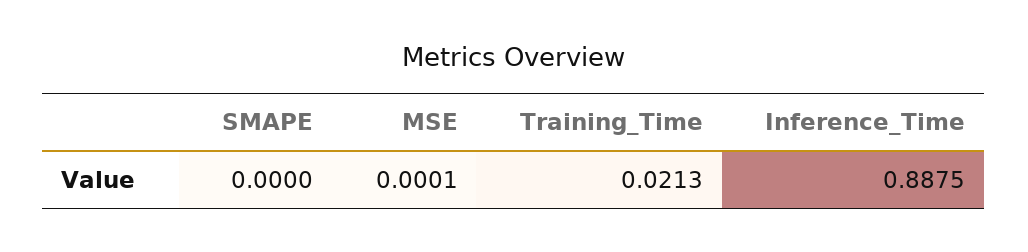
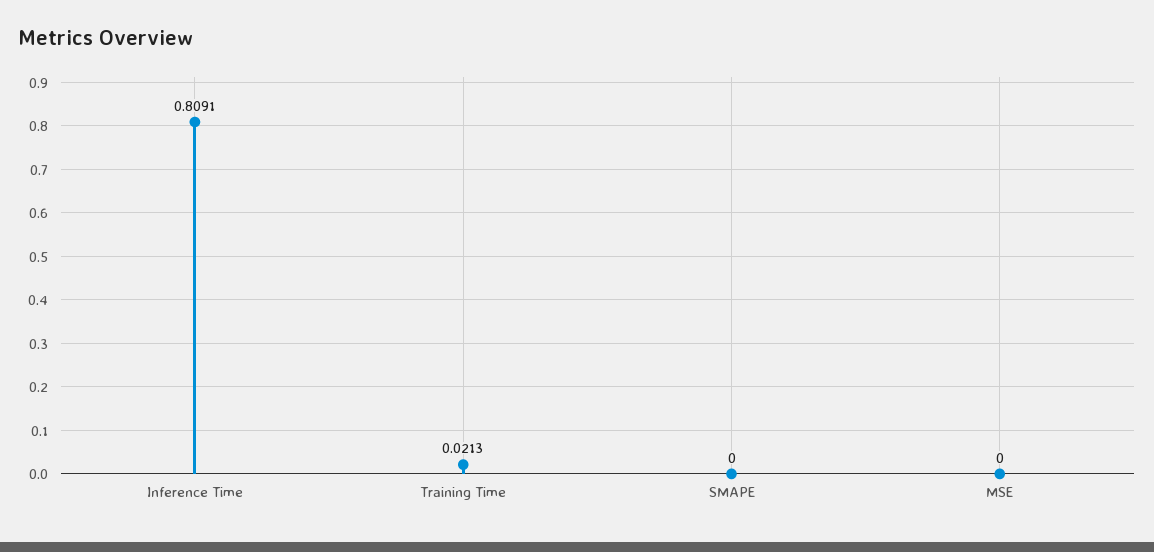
MSE: 0.0001 -> 0
Inference_Time: 0.8875 -> 0.8091

